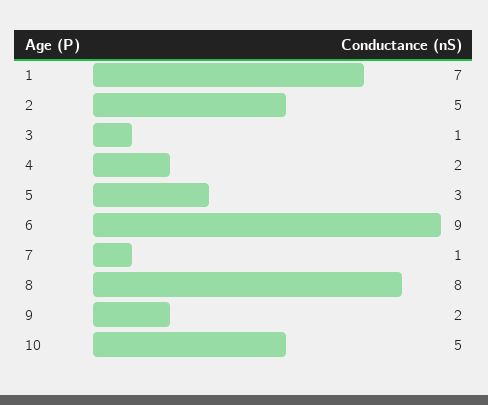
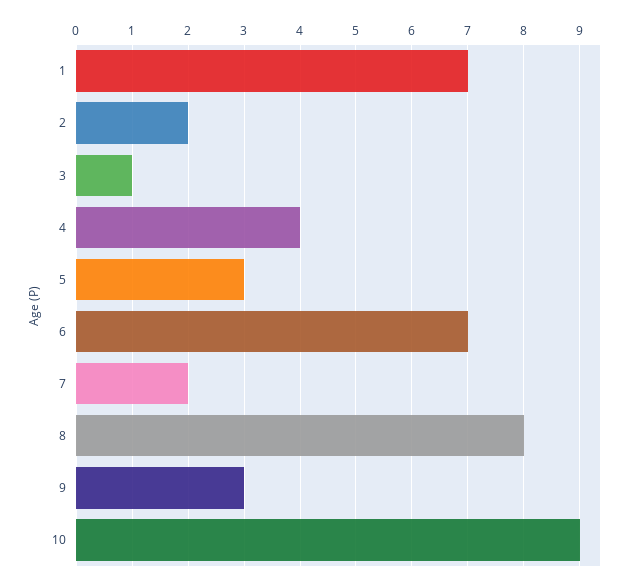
2: 5 -> 2
4: 2 -> 4
6: 9 -> 7
7: 1 -> 2
9: 2 -> 3
10: 5 -> 9

